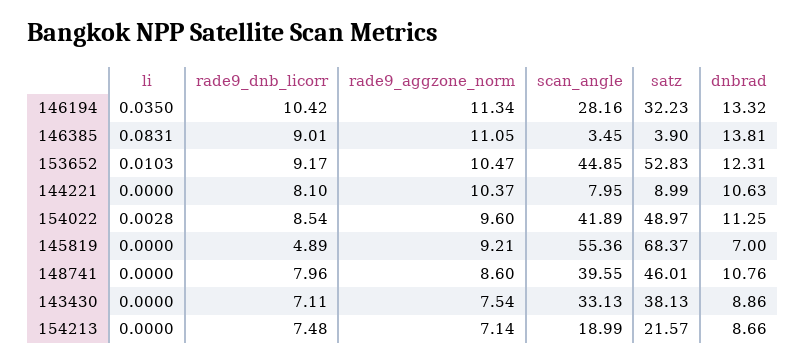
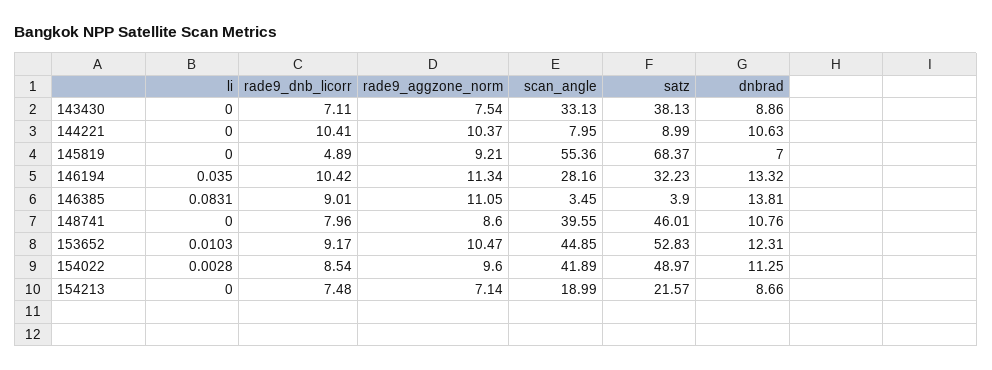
rade9_dnb_licorr, 144221: 8.1 -> 10.41

